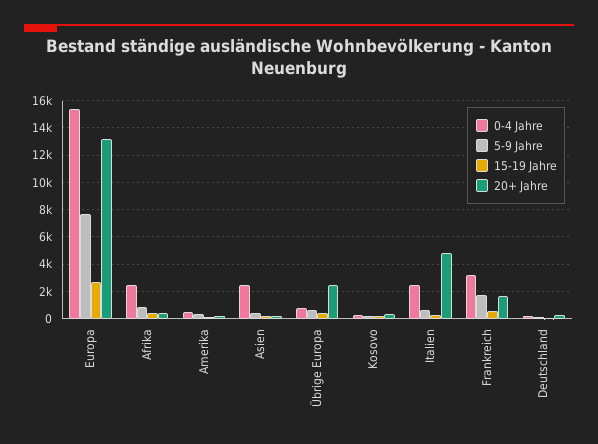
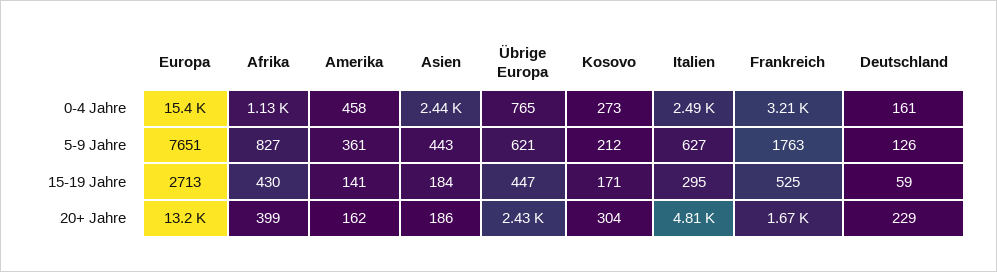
0-4 Jahre, Afrika: 2500 -> 1130

